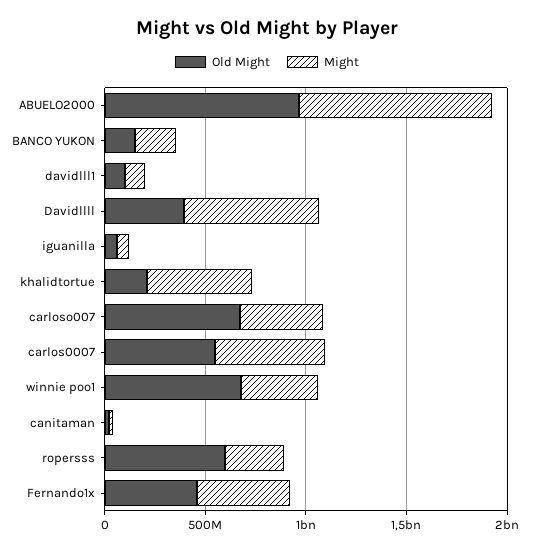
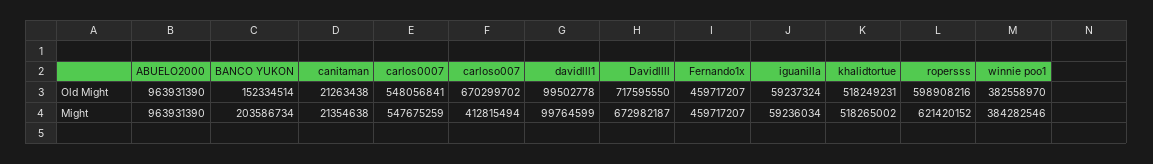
Old Might, Davidllll: 400000000 -> 717595550
Old Might, khalidtortue: 200000000 -> 518249231
Old Might, winnie poo1: 700000000 -> 382558970
Might, ropersss: 300000000 -> 621420152

